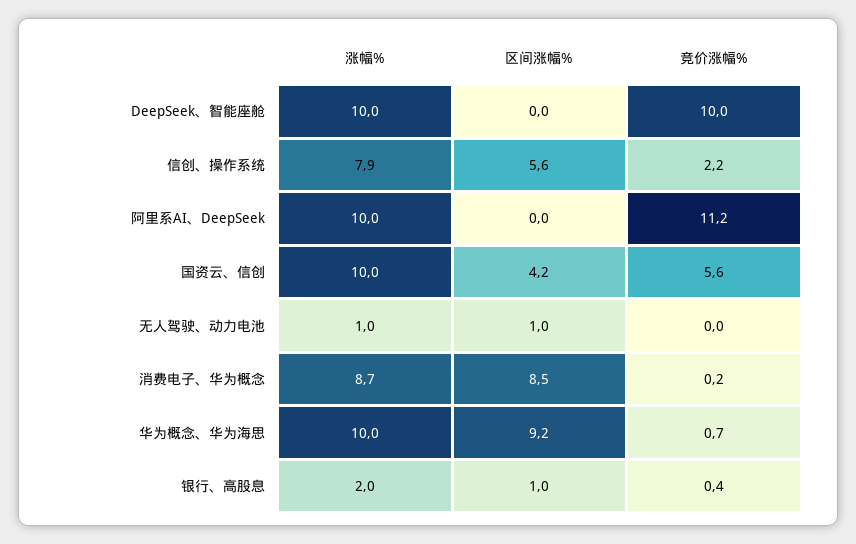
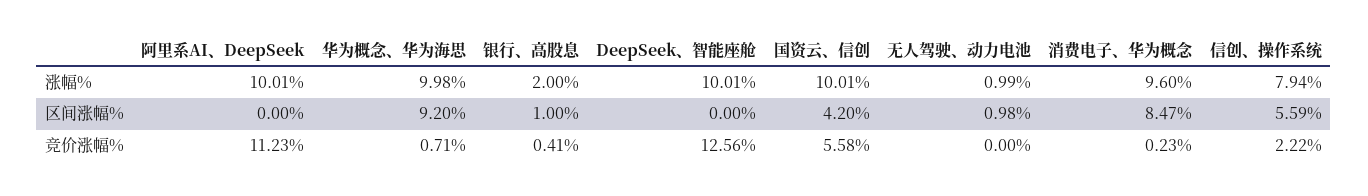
竞价涨幅%, DeepSeek、智能座舱: 10 -> 12.56
涨幅%, 消费电子、华为概念: 8.7 -> 9.6

